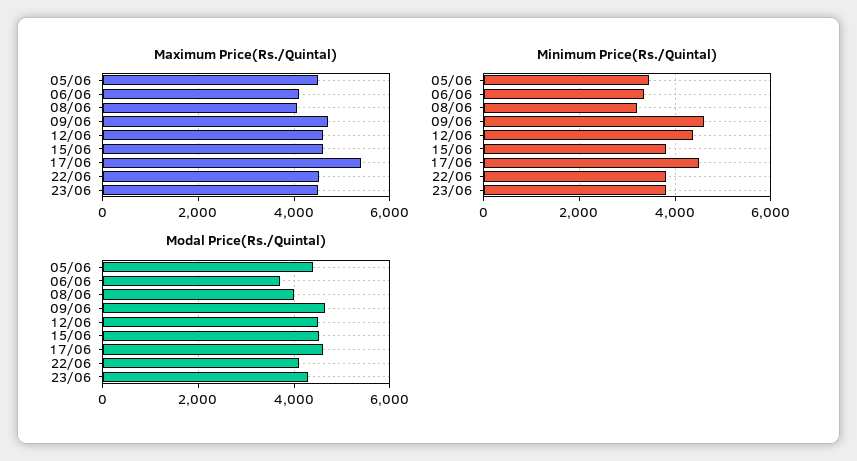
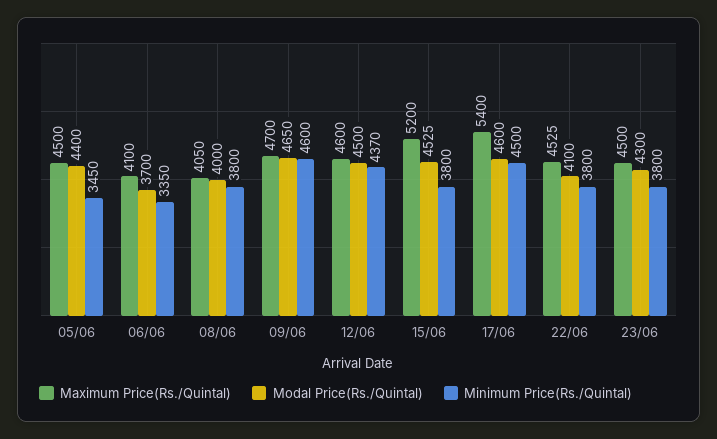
Maximum Price(Rs./Quintal), 15/06: 4600 -> 5200
Minimum Price(Rs./Quintal), 08/06: 3200 -> 3800

